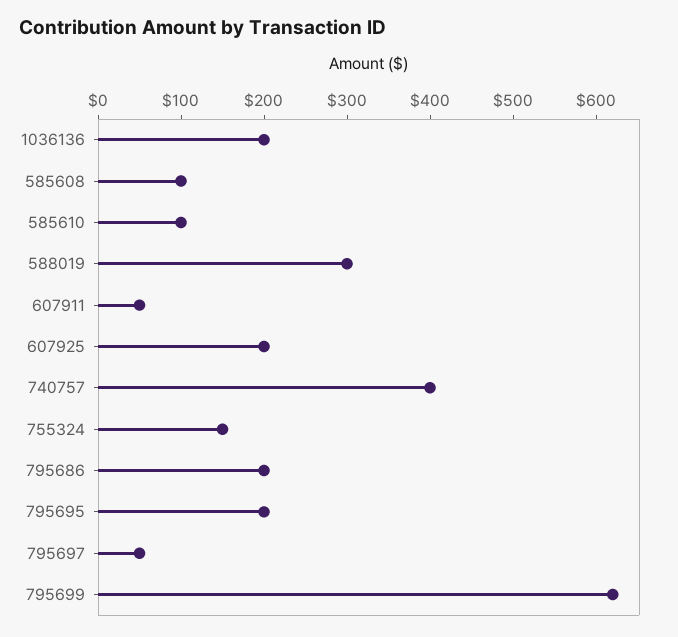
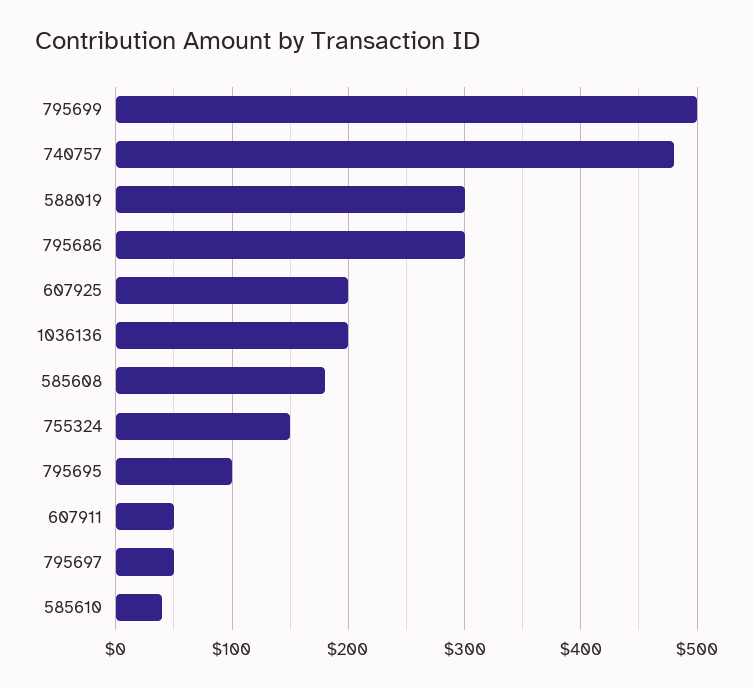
585608: 100 -> 180
585610: 100 -> 40
740757: 400 -> 480
795686: 200 -> 300
795695: 200 -> 100
795699: 620 -> 500

